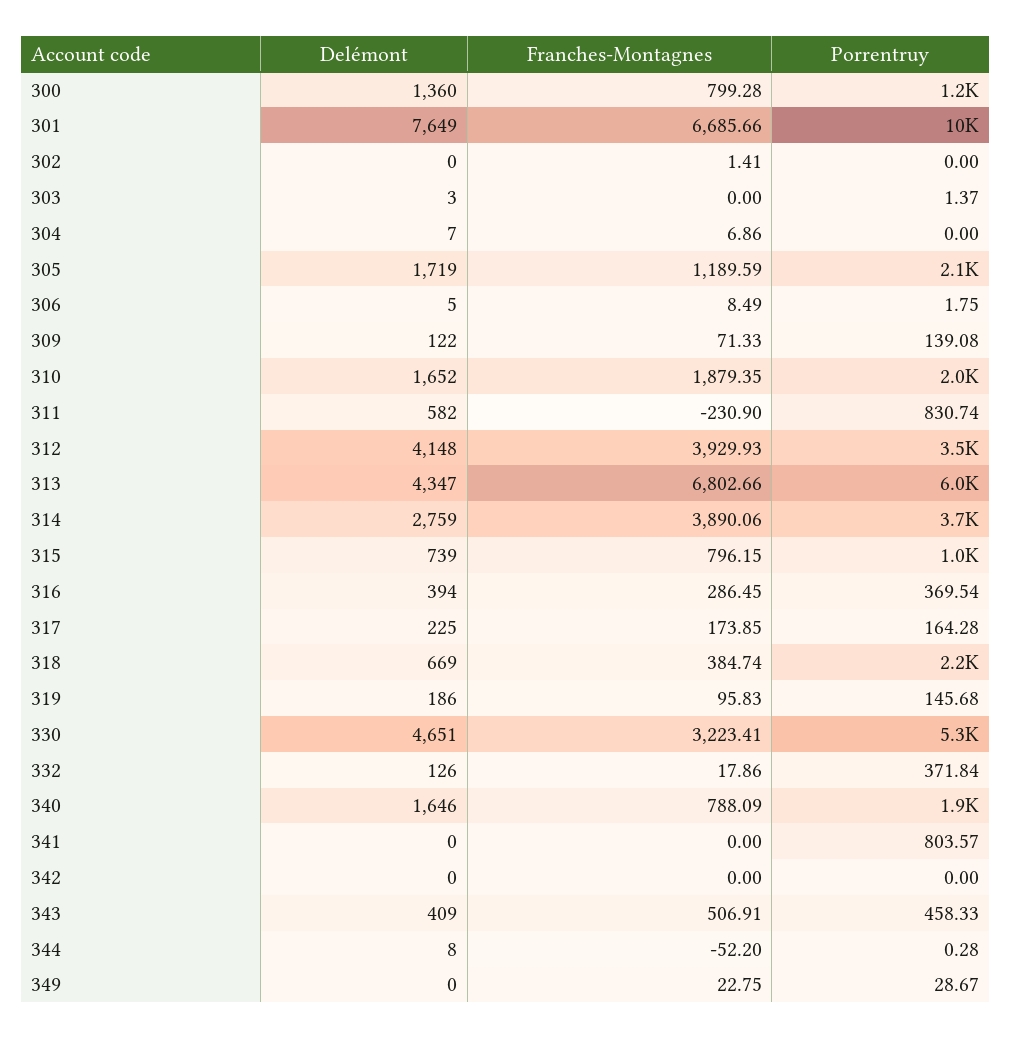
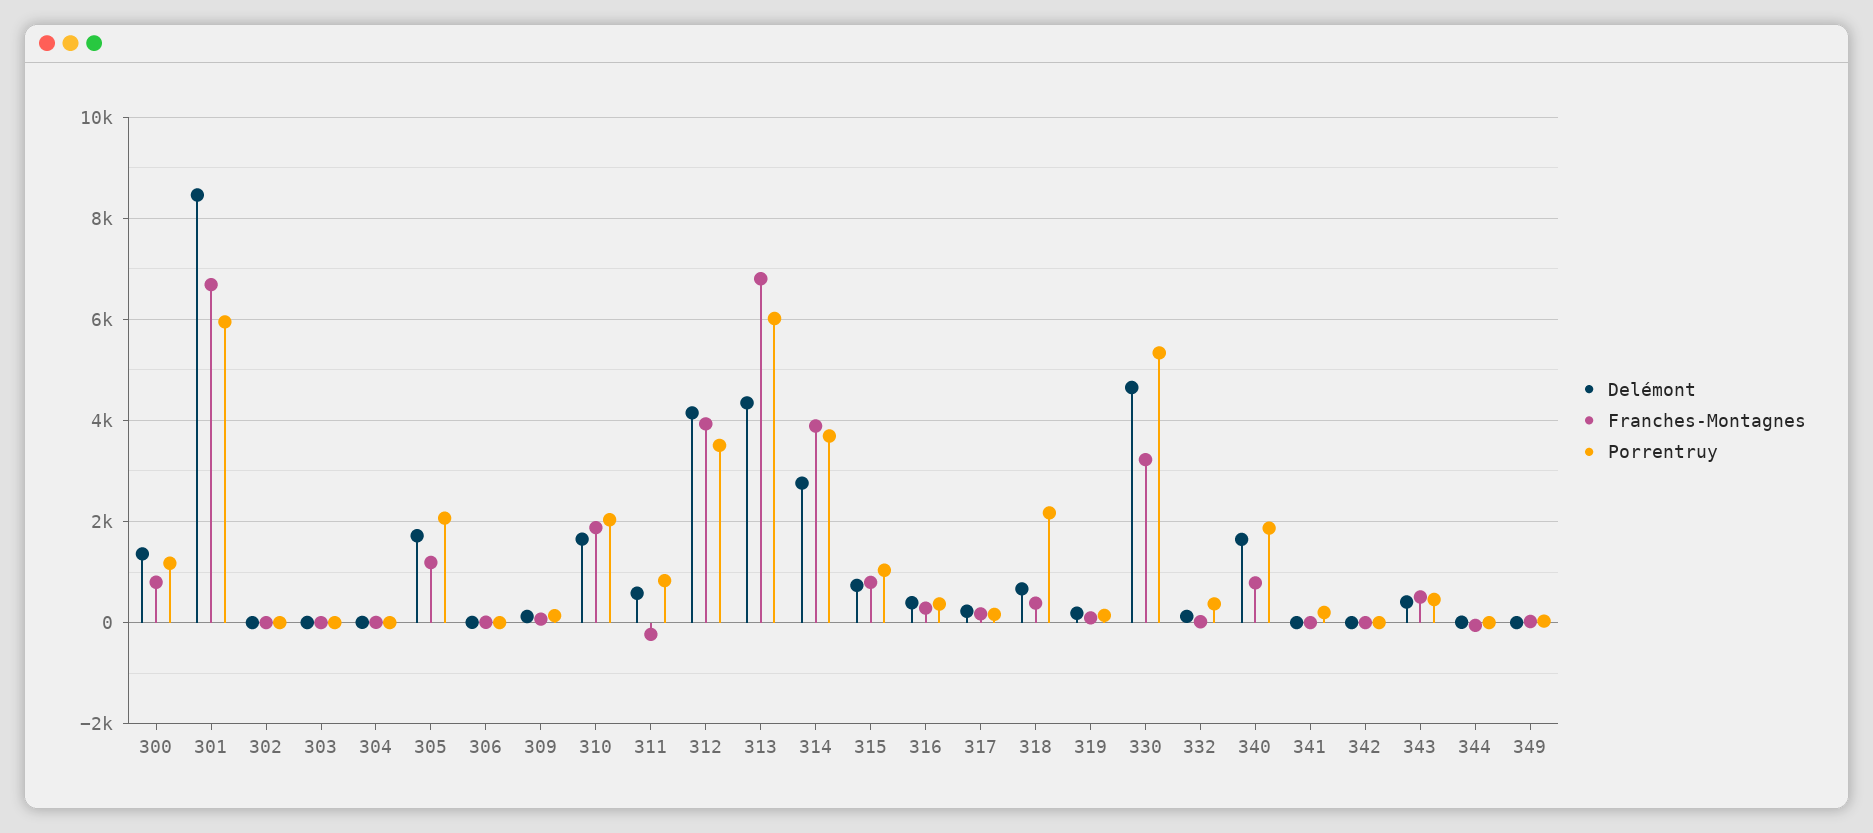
Delémont, 301: 7649 -> 8400
Porrentruy, 301: 10000 -> 6000
Porrentruy, 341: 803.57 -> 200

